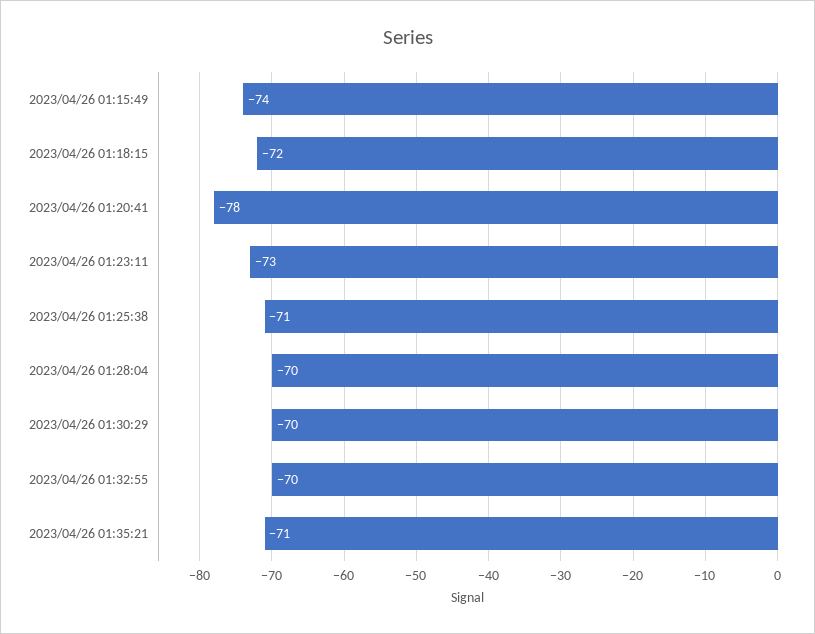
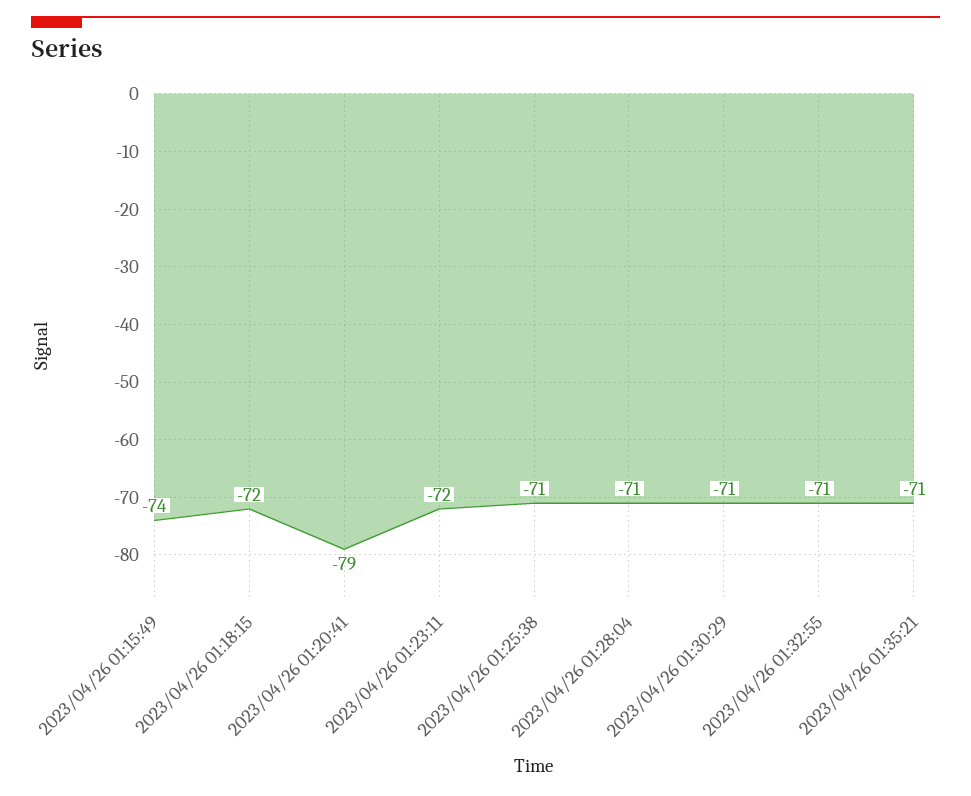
2023/04/26 01:20:41: -78 -> -79
2023/04/26 01:23:11: -73 -> -72
2023/04/26 01:28:04: -70 -> -71
2023/04/26 01:30:29: -70 -> -71
2023/04/26 01:32:55: -70 -> -71

